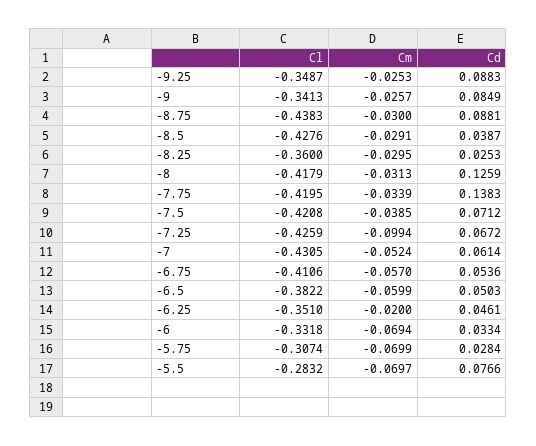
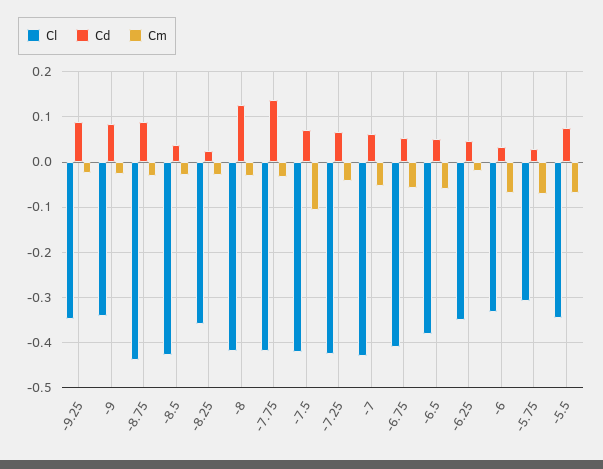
Cm, -7.5: -0.0385 -> -0.1
Cm, -7.25: -0.0994 -> -0.04
Cl, -5.5: -0.2832 -> -0.34

